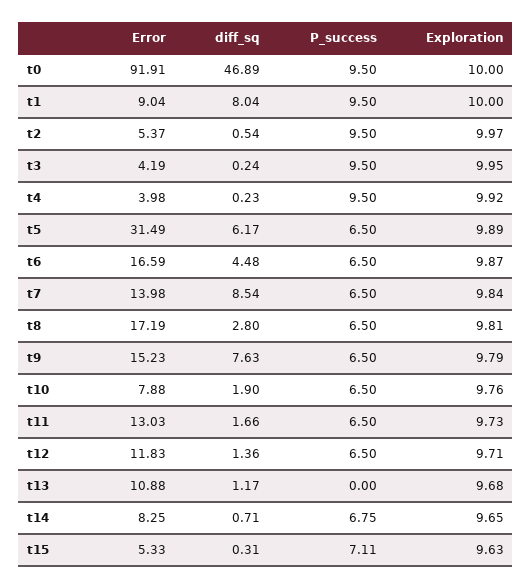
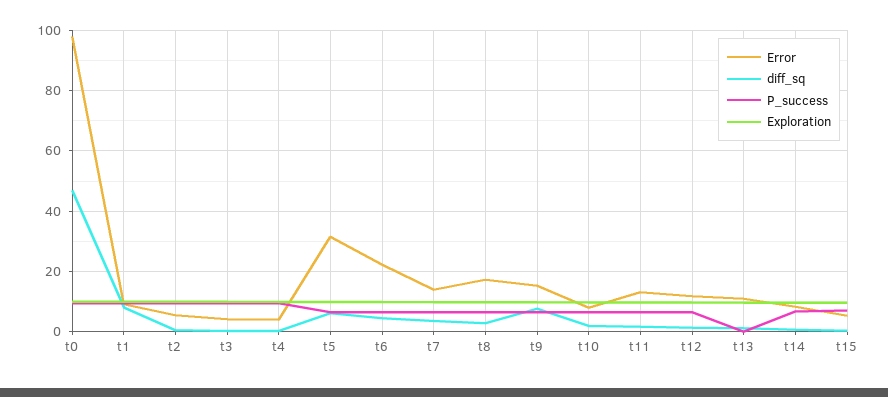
Error, t0: 91.91 -> 98
Error, t6: 16.59 -> 22
diff_sq, t7: 8.54 -> 4

